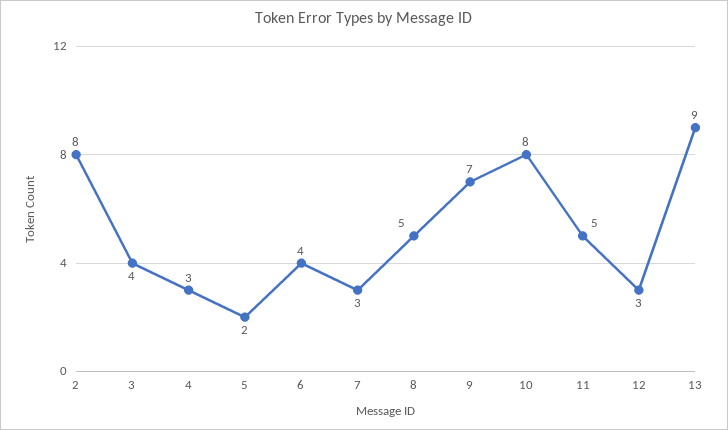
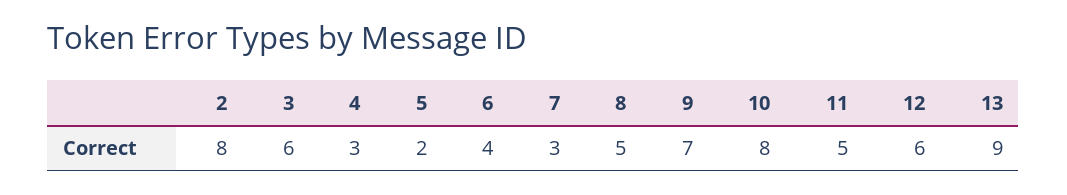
3: 4 -> 6
12: 3 -> 6

